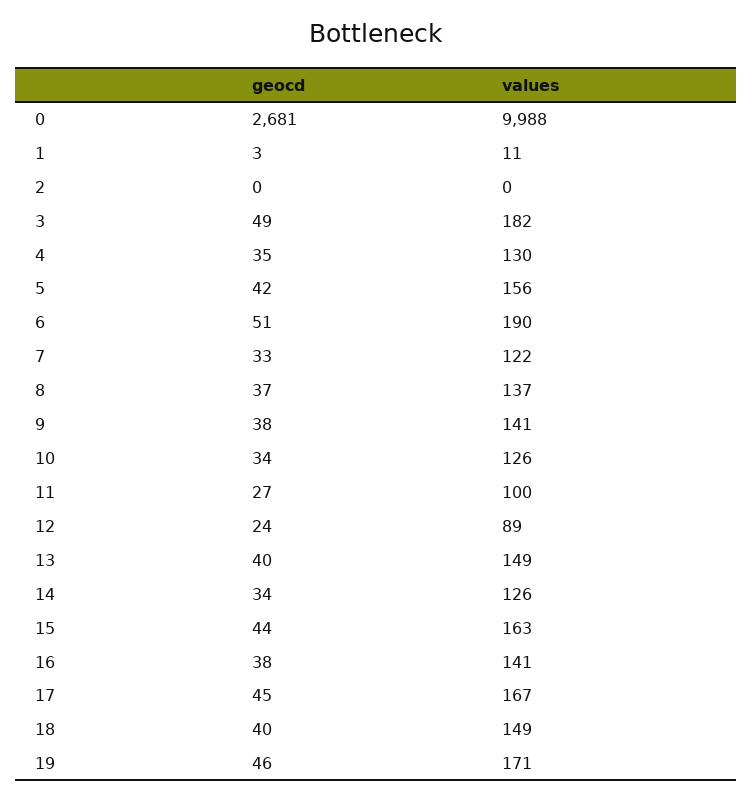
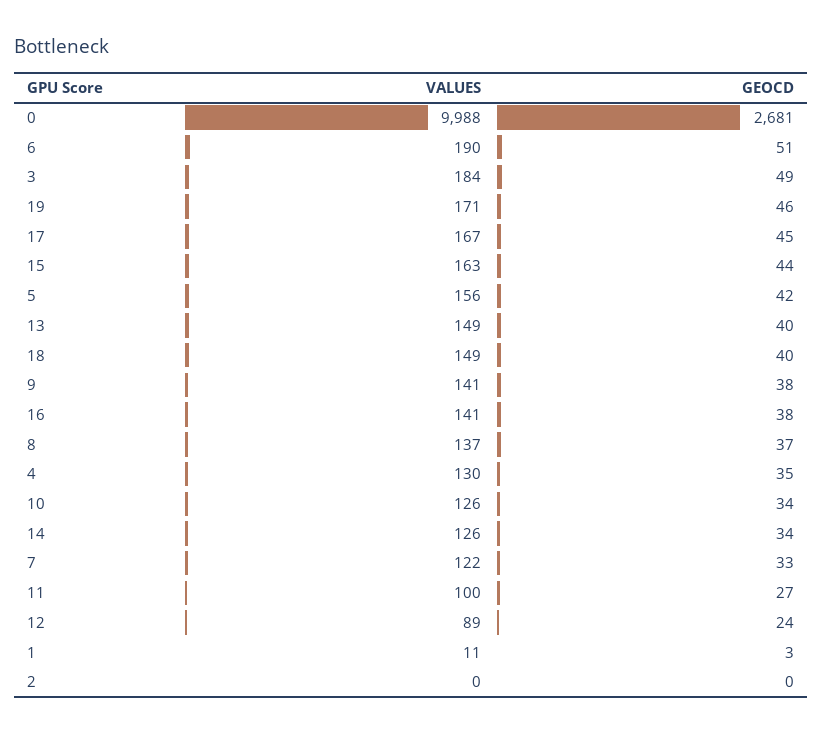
values, 3: 182 -> 184

